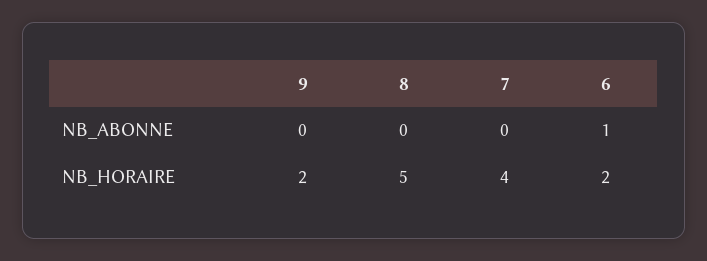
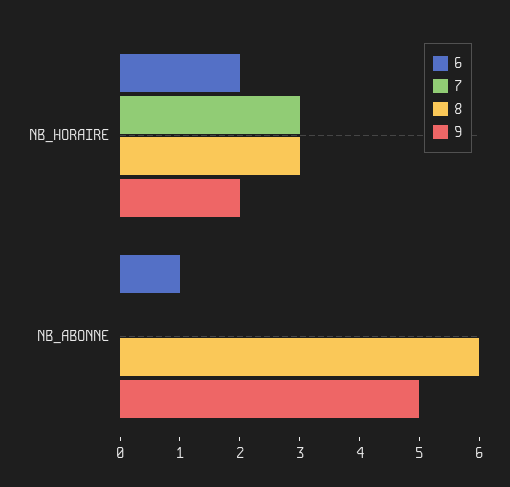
9, NB_ABONNE: 0 -> 5
8, NB_ABONNE: 0 -> 6
8, NB_HORAIRE: 5 -> 3
7, NB_HORAIRE: 4 -> 3

